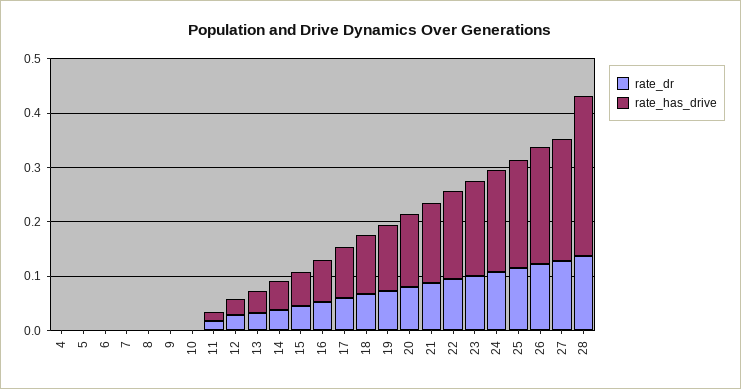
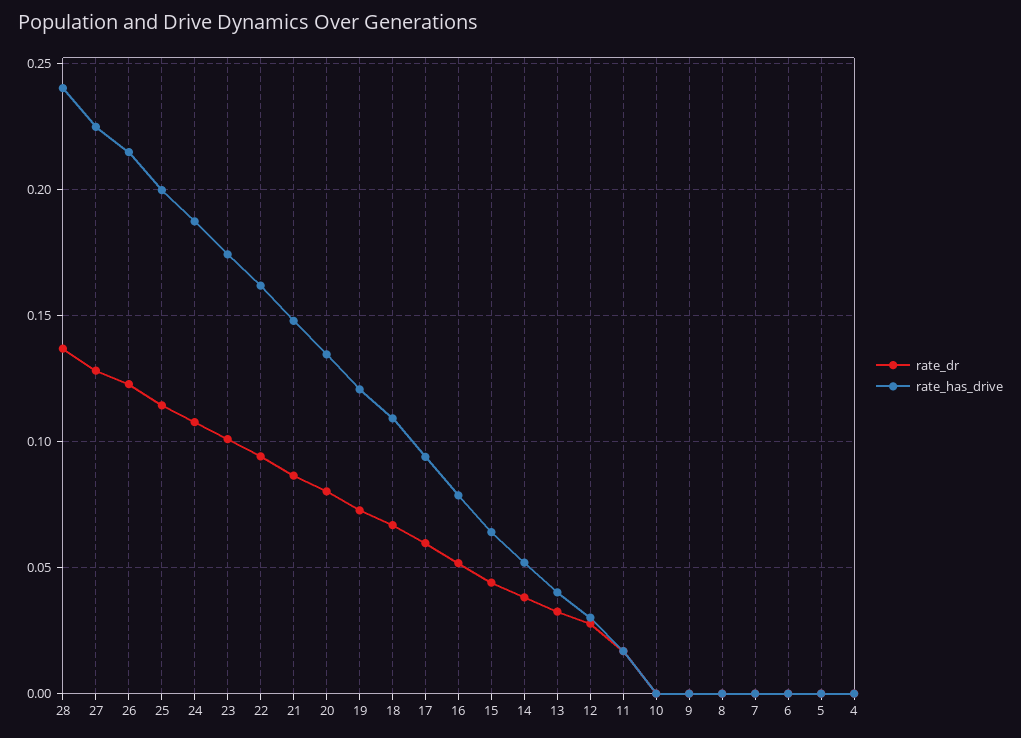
rate_has_drive, 28: 0.3 -> 0.24

